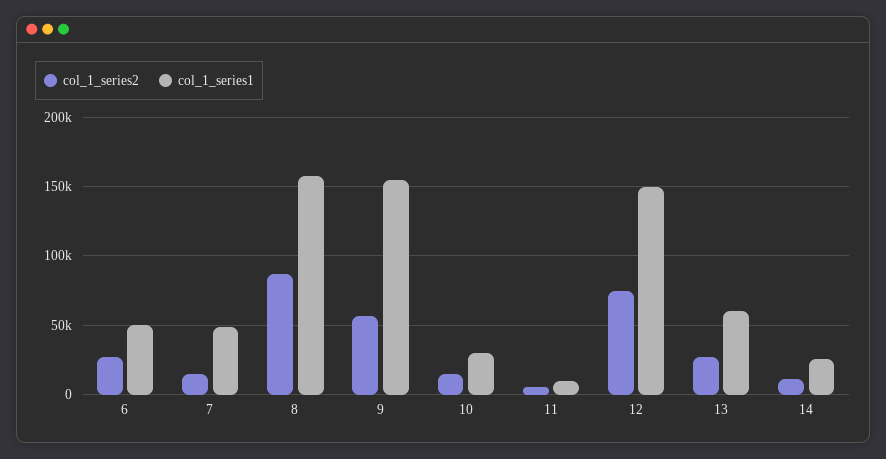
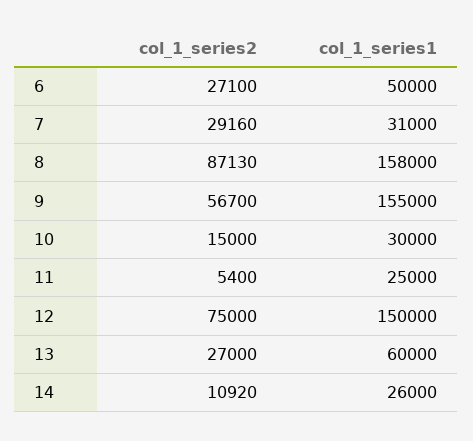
col_1_series2, 7: 15000 -> 29160
col_1_series1, 7: 50000 -> 31000
col_1_series1, 11: 10000 -> 25000

